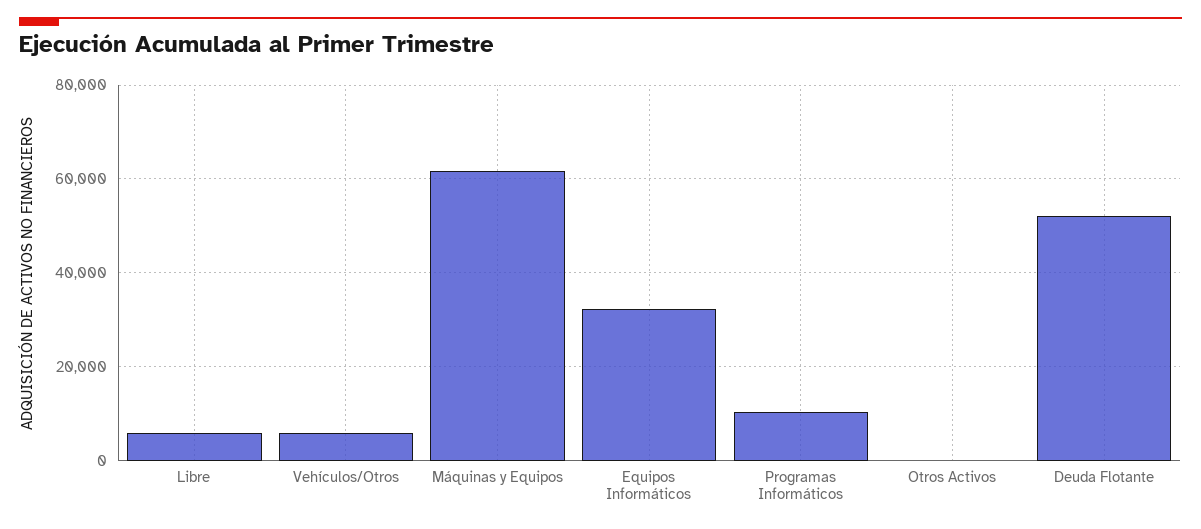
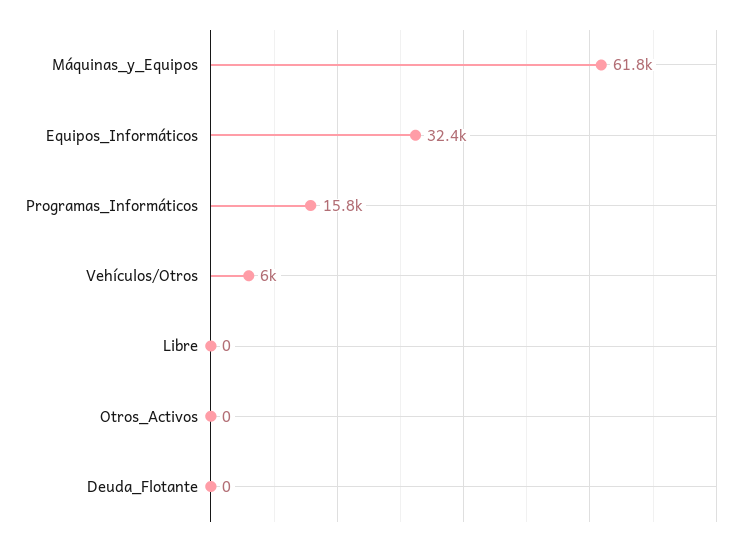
Libre: 6000 -> 0
Programas Informáticos: 10000 -> 15800
Deuda Flotante: 52000 -> 0

